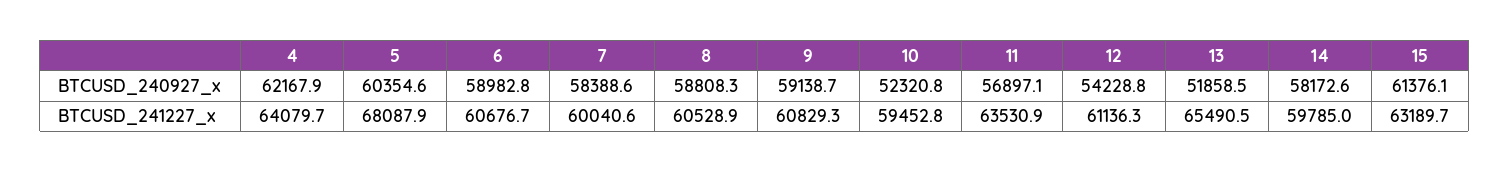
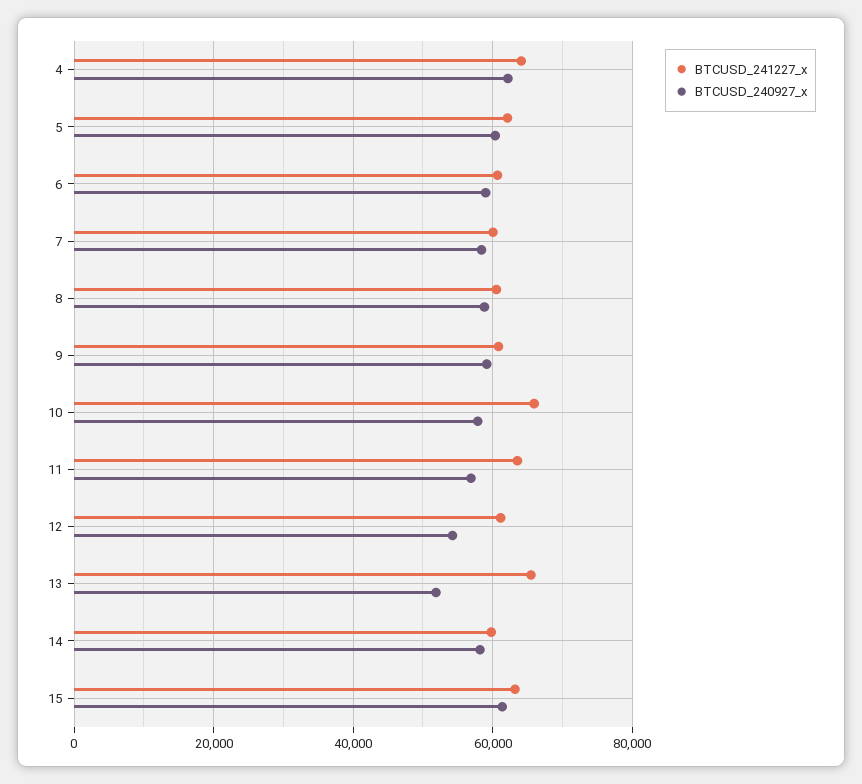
BTCUSD_240927_x, 10: 52320.8 -> 58000
BTCUSD_241227_x, 5: 68087.9 -> 62000
BTCUSD_241227_x, 10: 59452.8 -> 66000

